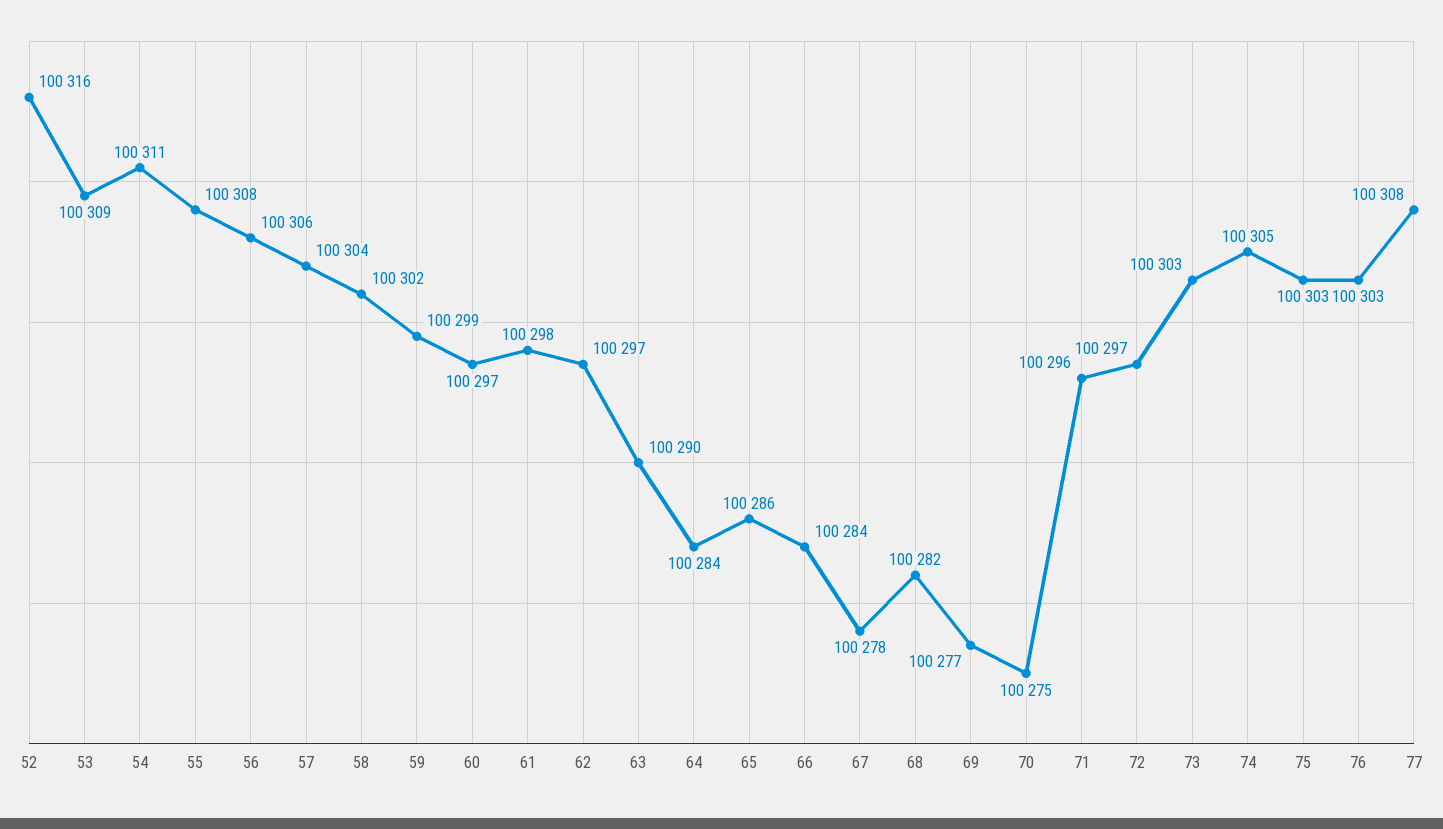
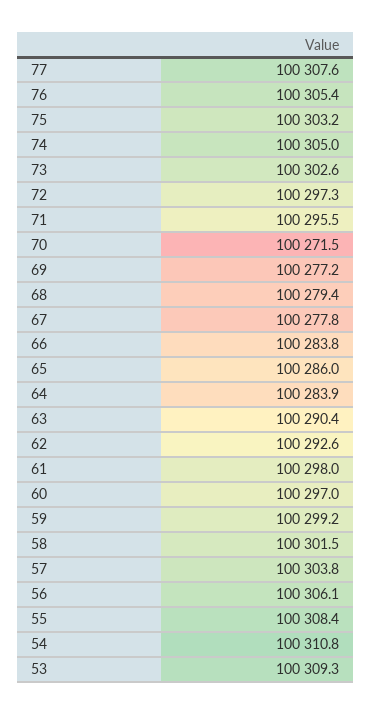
52: 100316 -> none
62: 100297 -> 100292.6
68: 100282 -> 100279.4
70: 100275 -> 100271.5
76: 100303 -> 100305.4

